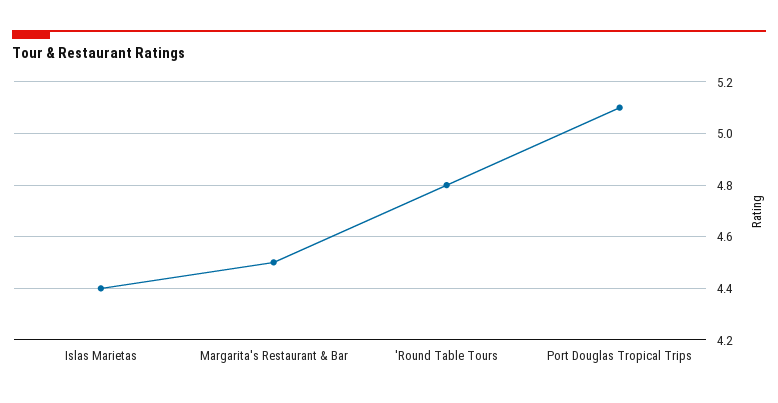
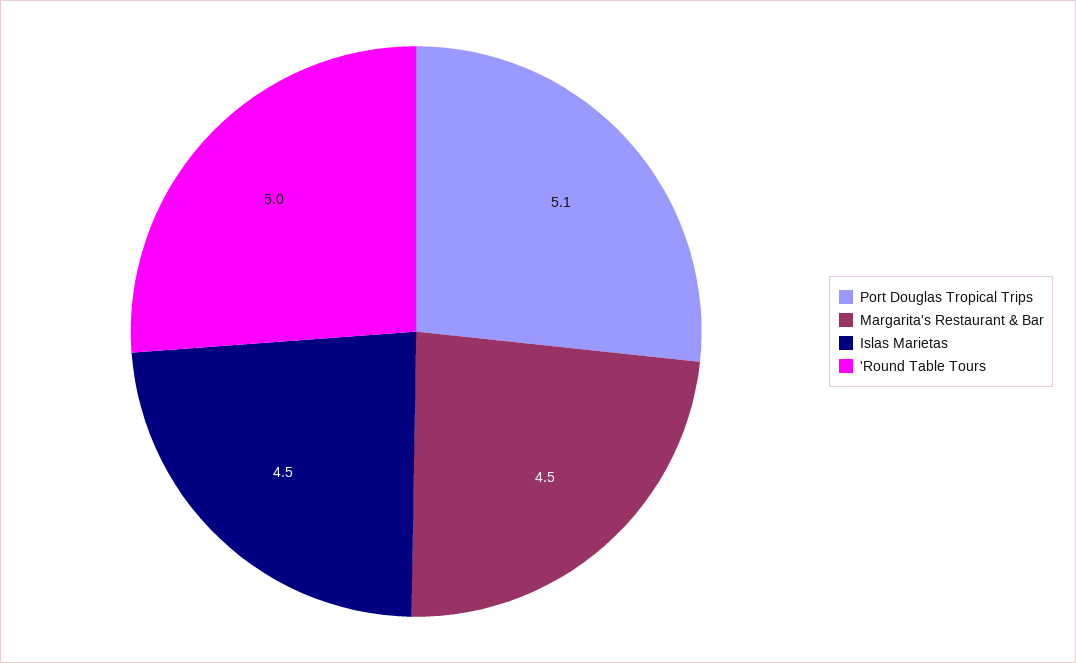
Islas Marietas: 4.4 -> 4.5
'Round Table Tours: 4.8 -> 5

